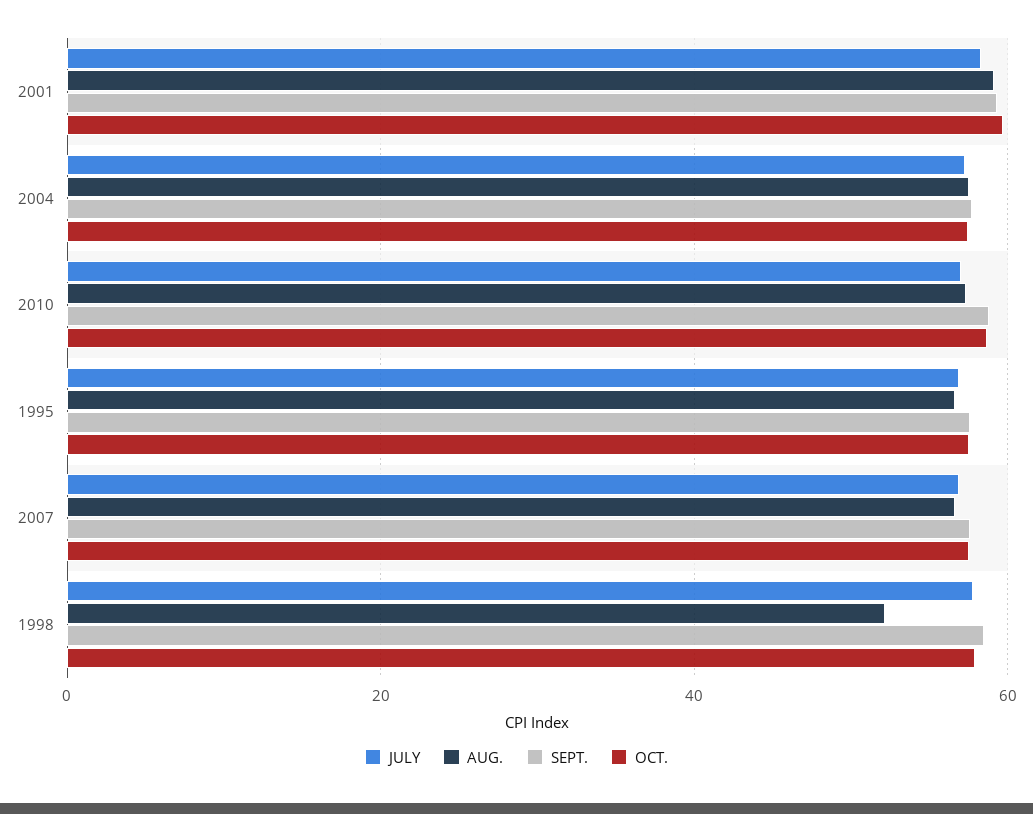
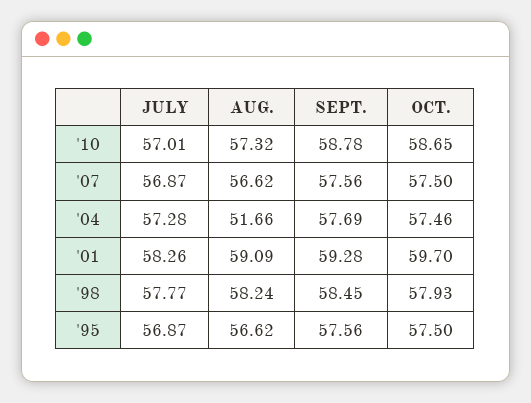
AUG., 2004: 58 -> 51.66
AUG., 1998: 52 -> 58.24

